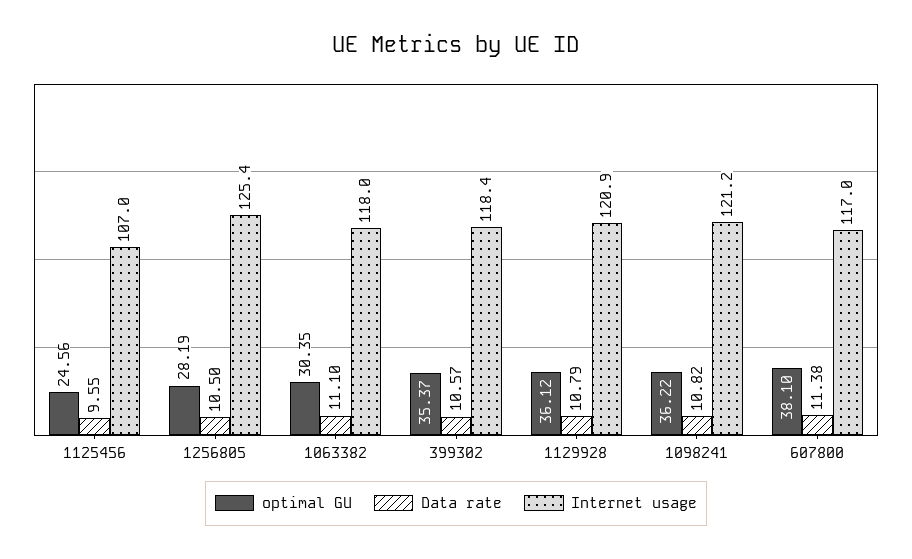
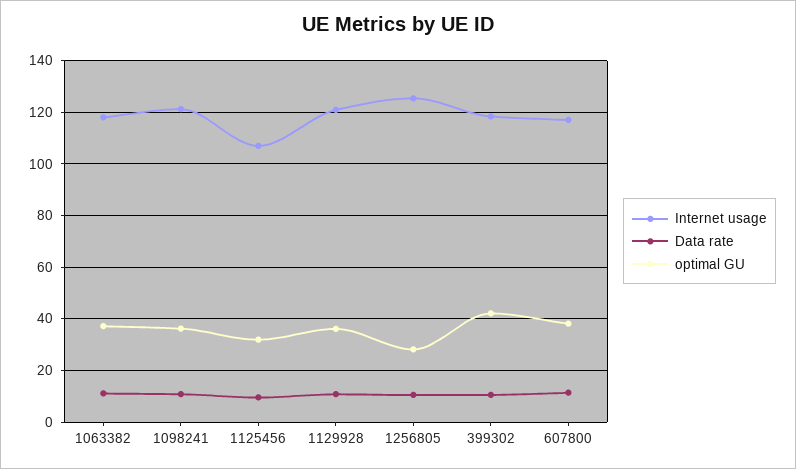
optimal GU, 1125456: 24.56 -> 32.5
optimal GU, 1063382: 30.35 -> 37.5
optimal GU, 399302: 35.37 -> 42.5

